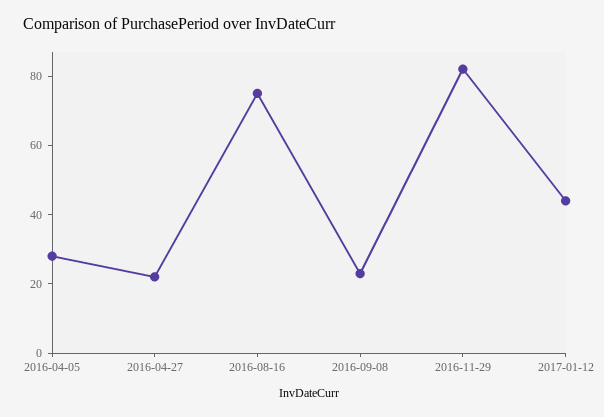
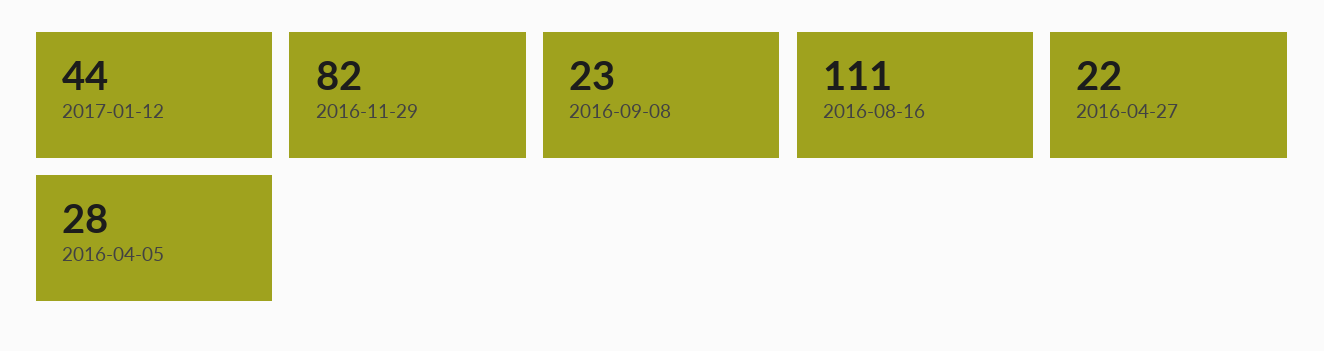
2016-08-16: 75 -> 111

